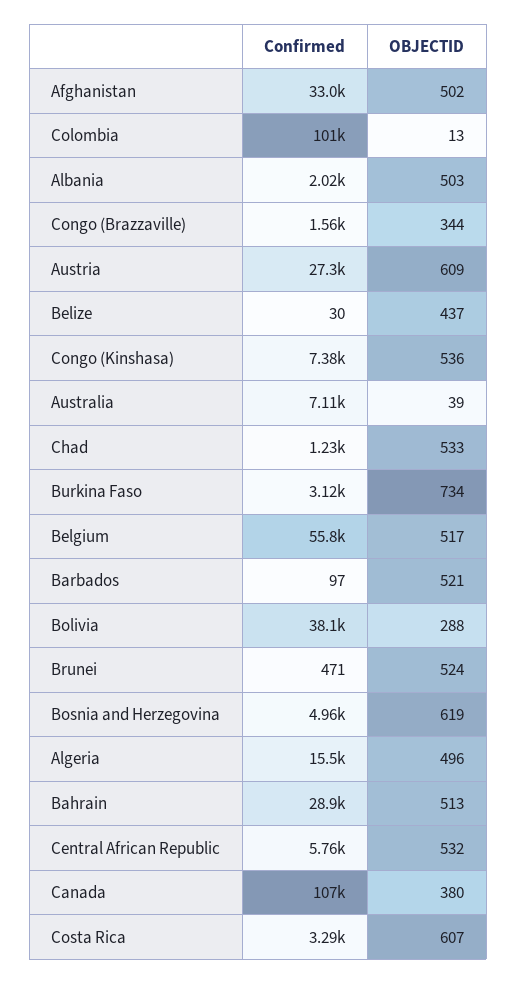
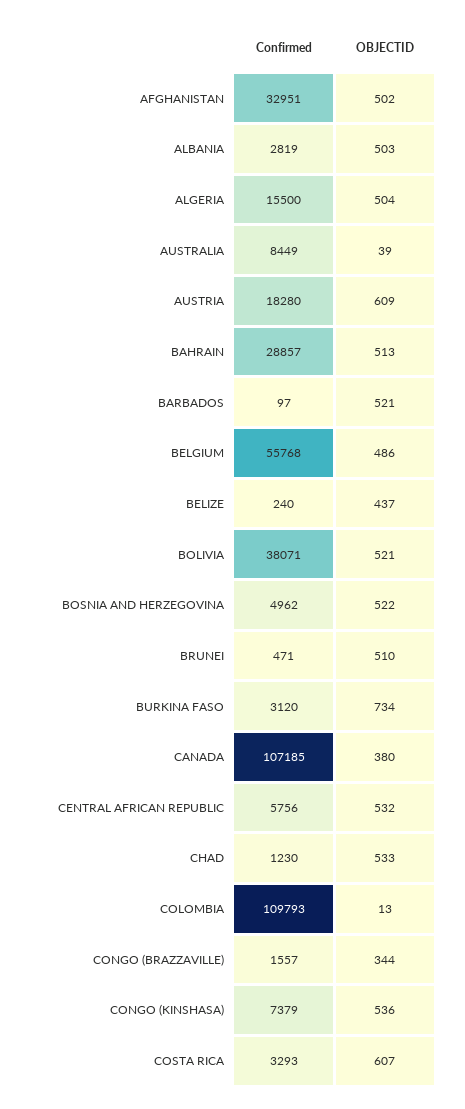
Confirmed, Colombia: 101000 -> 109793
Confirmed, Albania: 2020 -> 2819
Confirmed, Austria: 27300 -> 18280
Confirmed, Belize: 30 -> 240
Confirmed, Australia: 7110 -> 8449
OBJECTID, Belgium: 517 -> 486
OBJECTID, Bolivia: 288 -> 521
OBJECTID, Brunei: 524 -> 510
OBJECTID, Bosnia and Herzegovina: 619 -> 522
OBJECTID, Algeria: 496 -> 504

